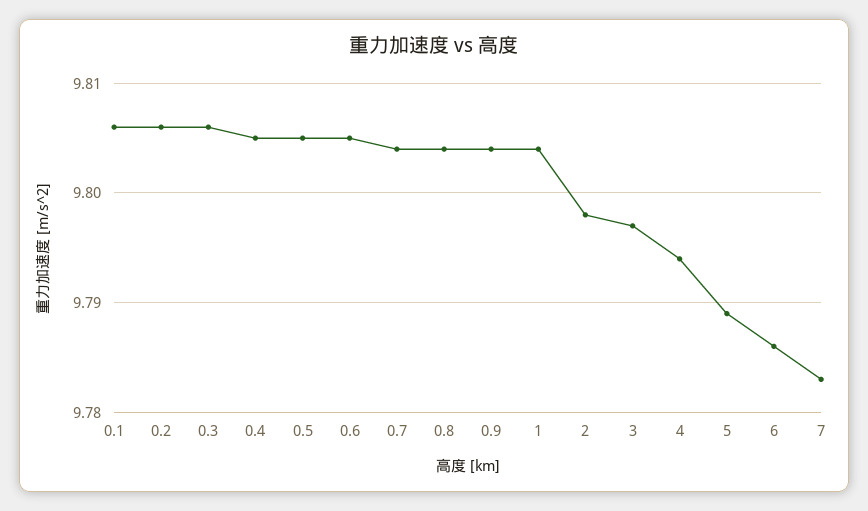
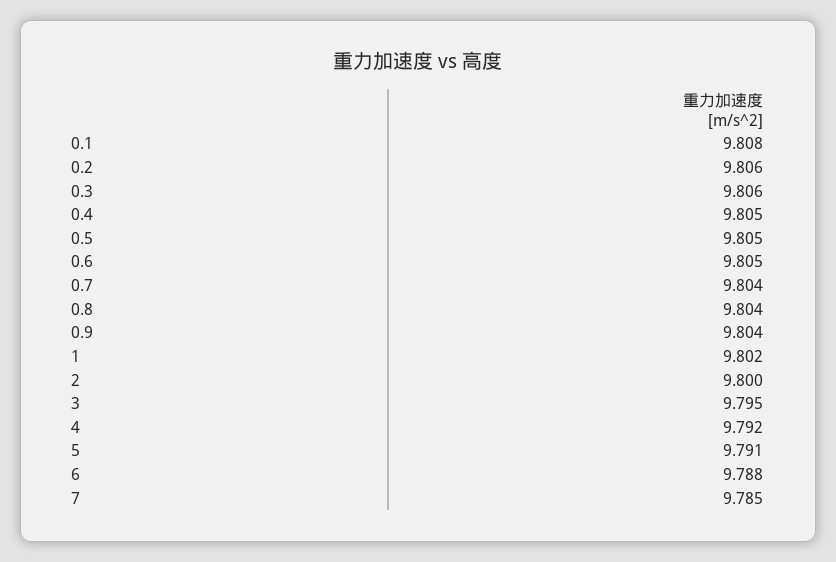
0.1: 9.806 -> 9.808
1: 9.804 -> 9.802
2: 9.798 -> 9.8
3: 9.797 -> 9.795
4: 9.794 -> 9.792
5: 9.789 -> 9.791
6: 9.786 -> 9.788
7: 9.783 -> 9.785

